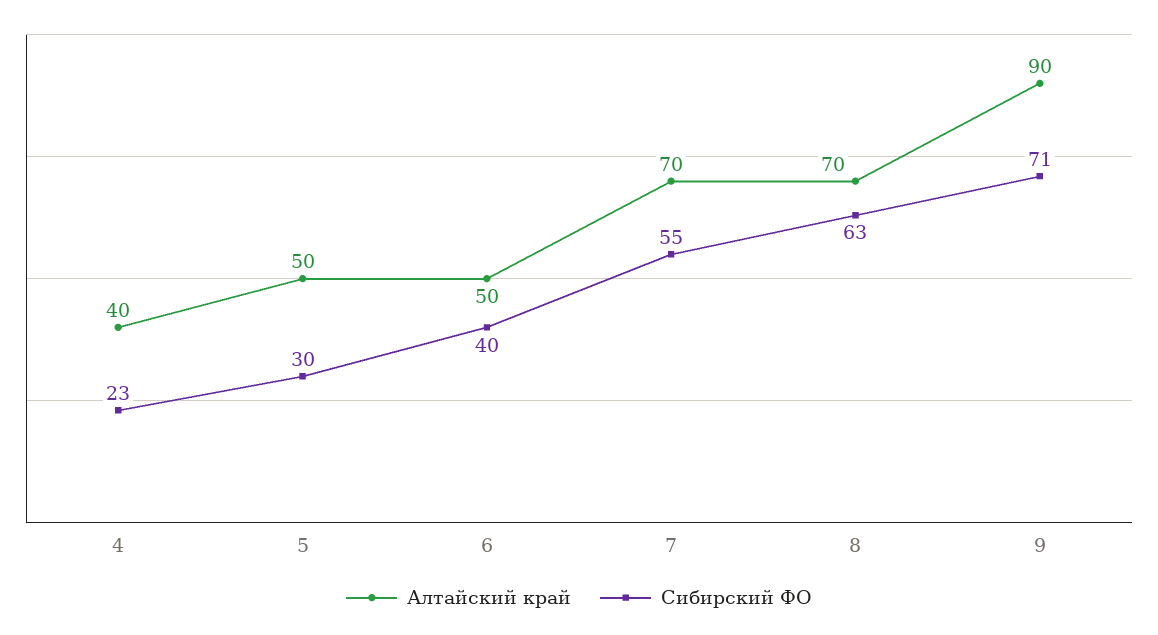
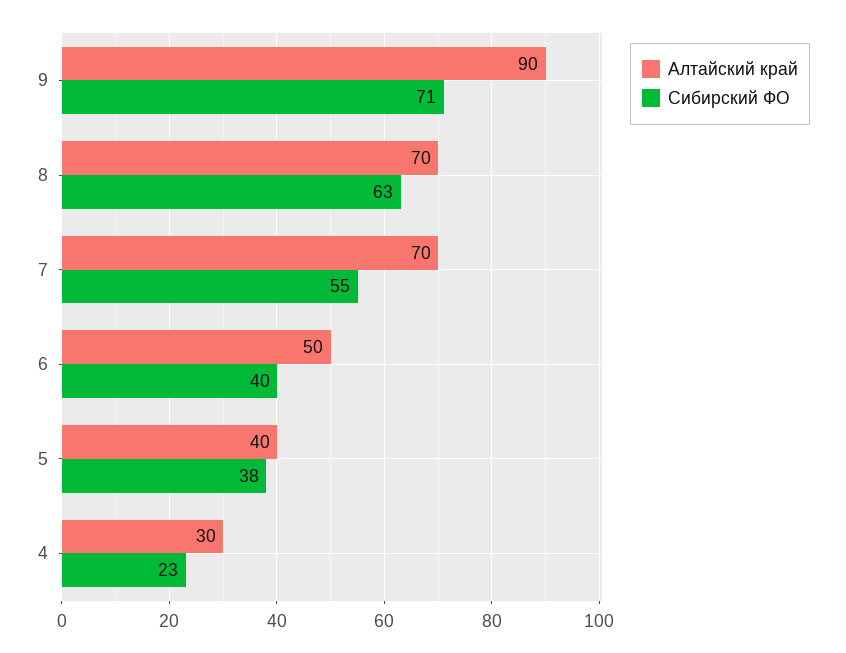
Алтайский край, 4: 40 -> 30
Алтайский край, 5: 50 -> 40
Сибирский ФО, 5: 30 -> 38

